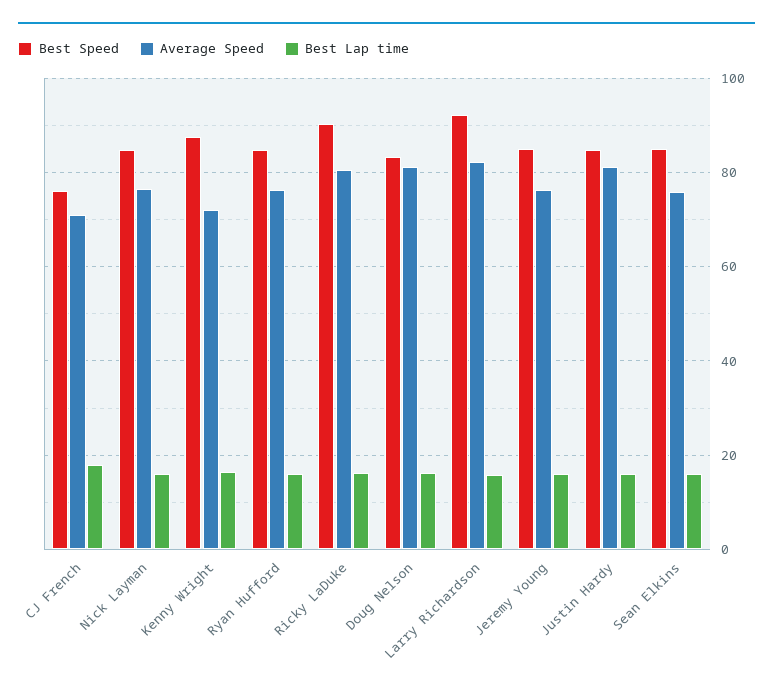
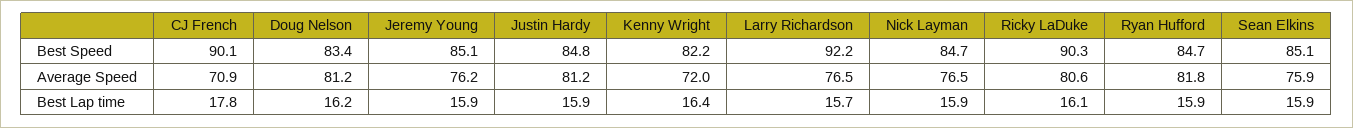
Best Speed, CJ French: 76 -> 90.1
Best Speed, Kenny Wright: 88 -> 82.2
Average Speed, Ryan Hufford: 76 -> 81.8
Average Speed, Larry Richardson: 82 -> 76.5

